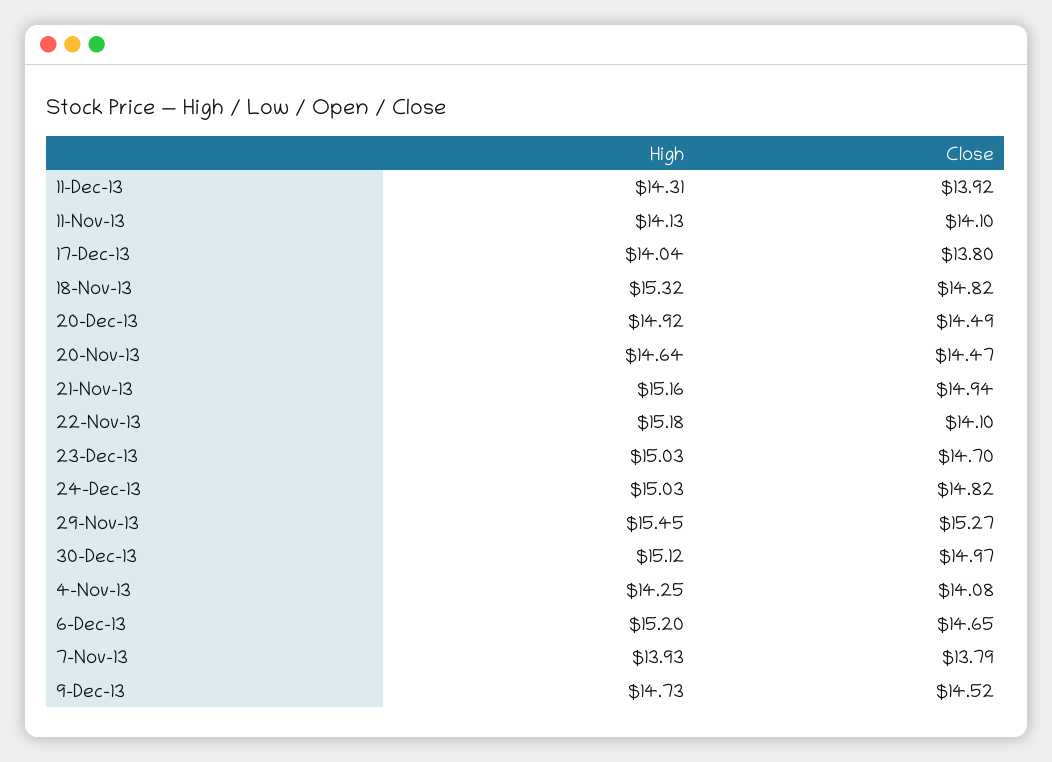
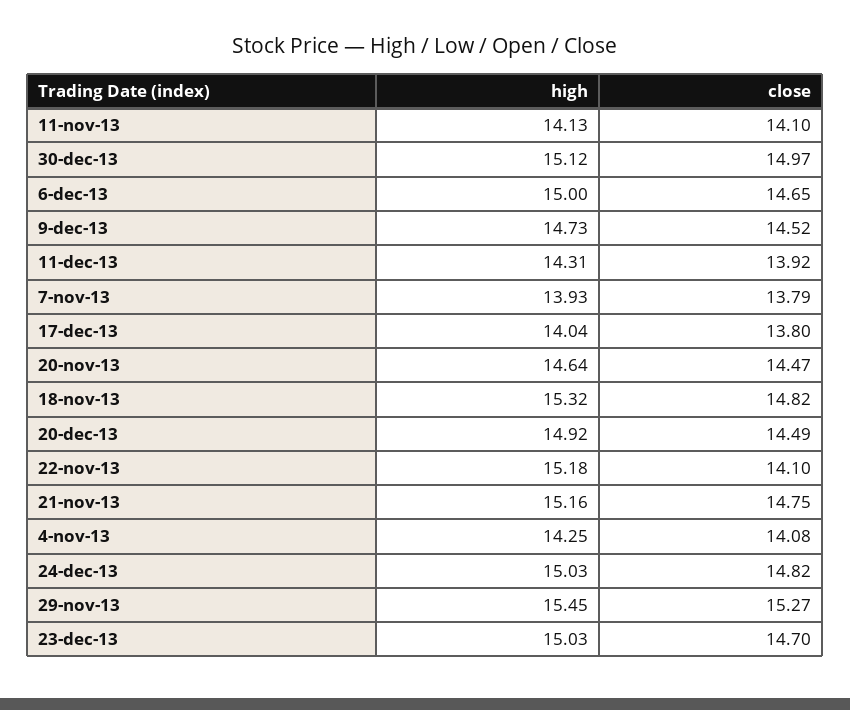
Close, 21-Nov-13: 14.94 -> 14.75
High, 6-Dec-13: 15.2 -> 15

